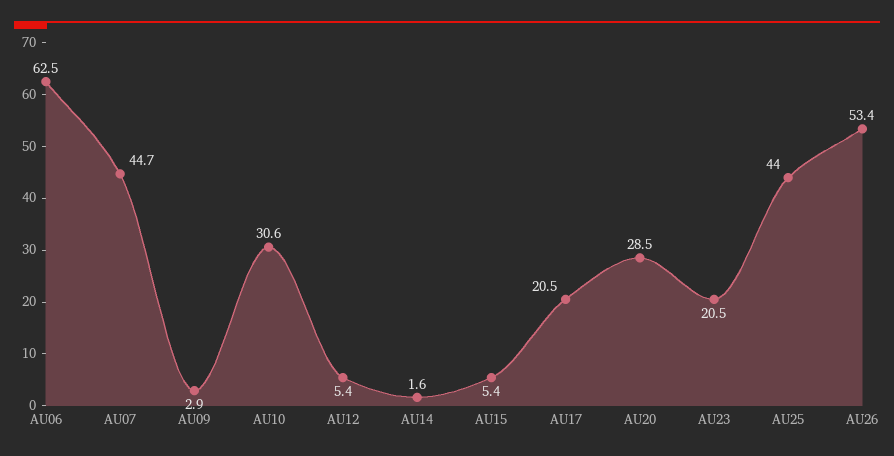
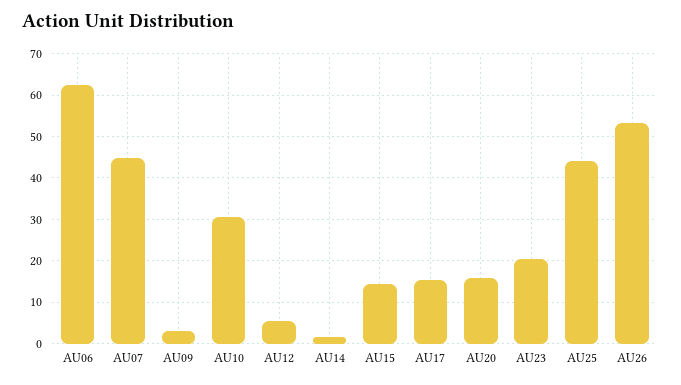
AU15: 5.4 -> 14
AU17: 20.5 -> 16
AU20: 28.5 -> 16

